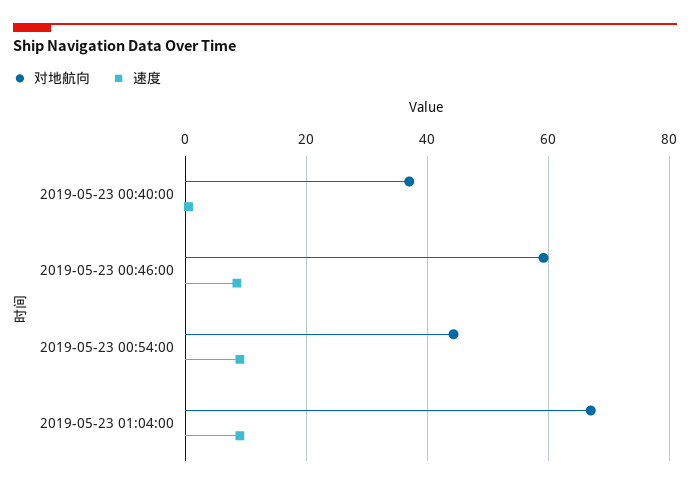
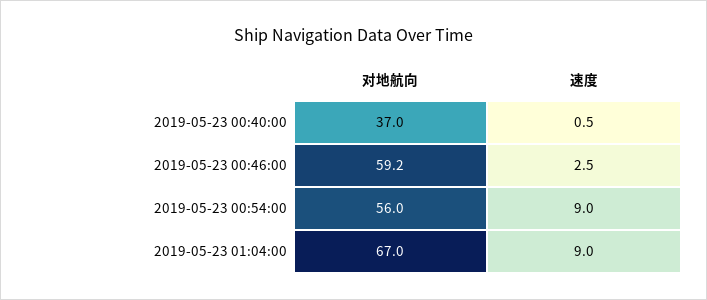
速度, 2019-05-23 00:46:00: 8 -> 2.5
对地航向, 2019-05-23 00:54:00: 44 -> 56

